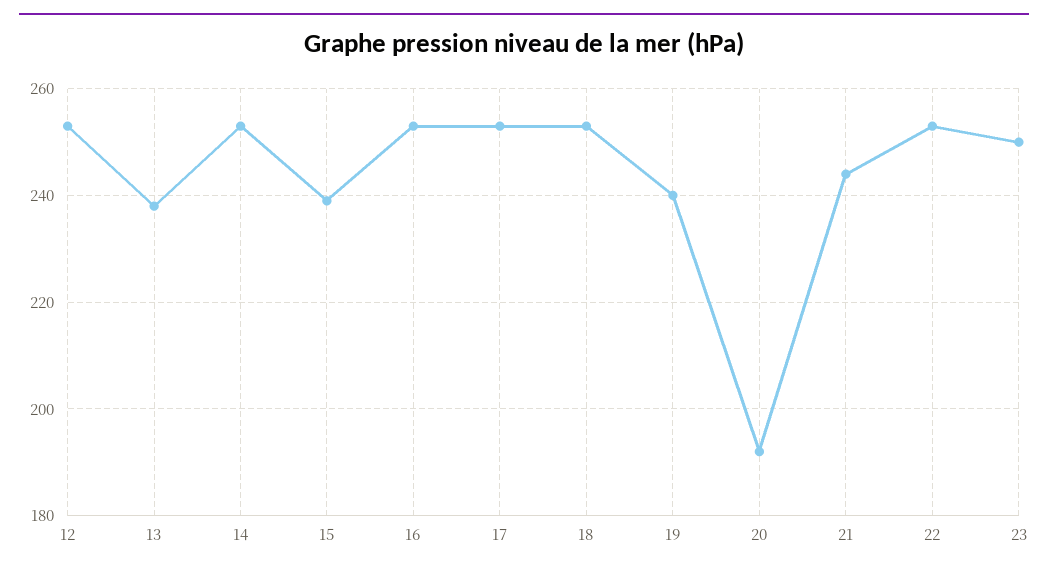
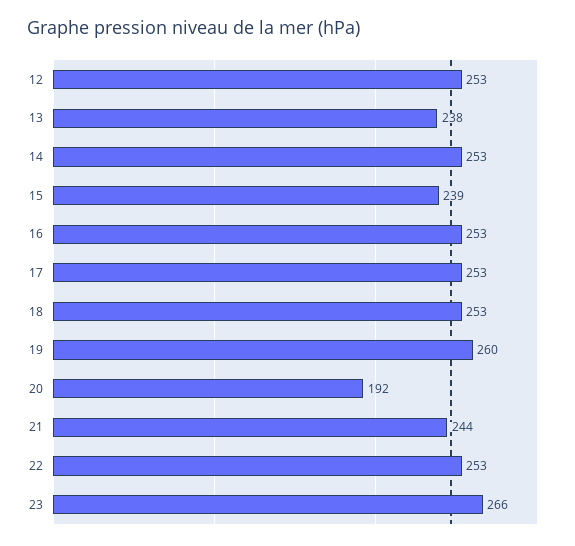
19: 240 -> 260
23: 250 -> 266

